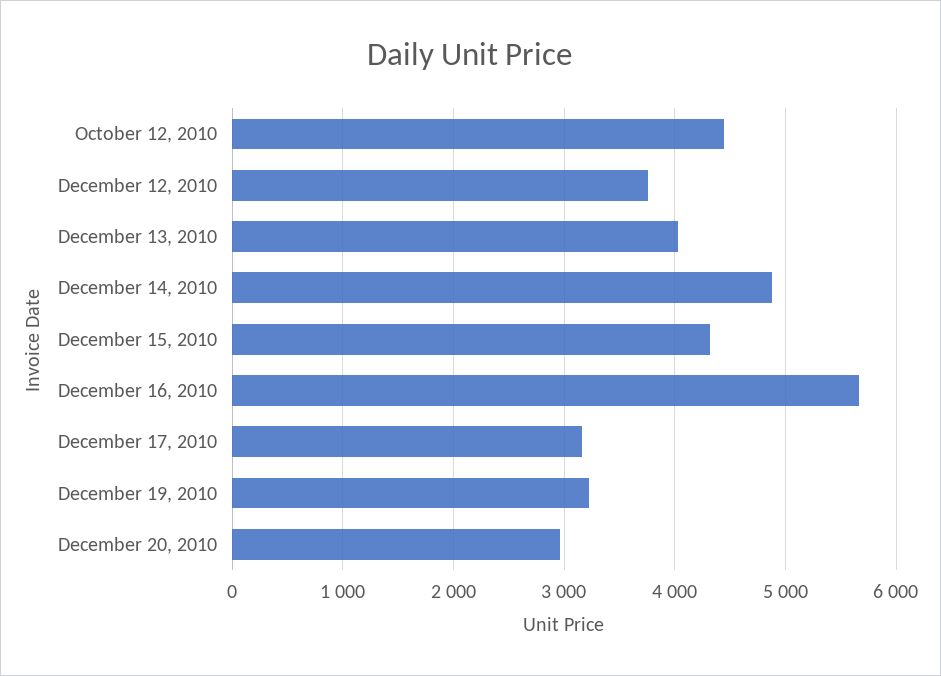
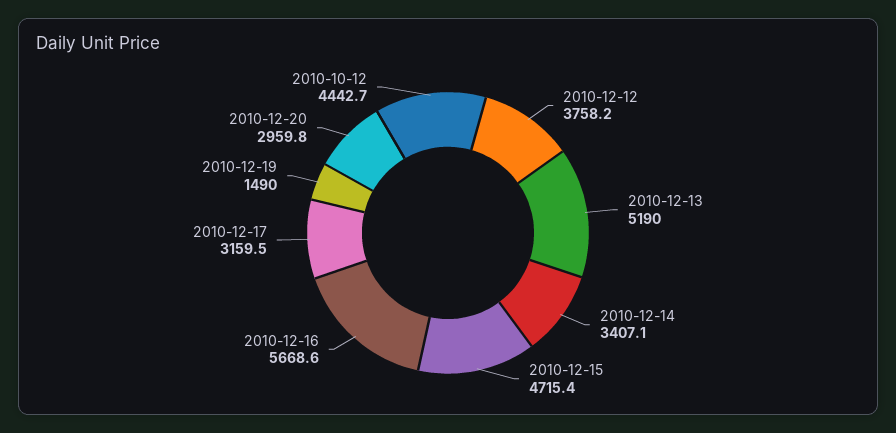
December 13, 2010: 4000 -> 5190
December 14, 2010: 4900 -> 3407.1
December 15, 2010: 4300 -> 4715.4
December 19, 2010: 3200 -> 1490

